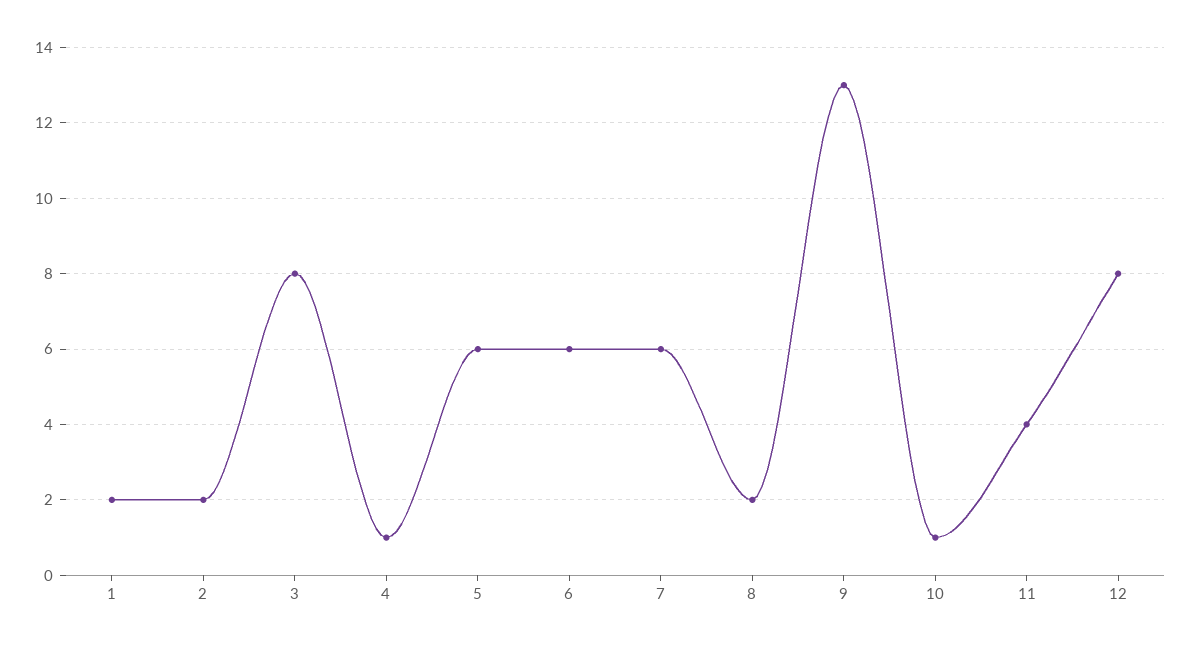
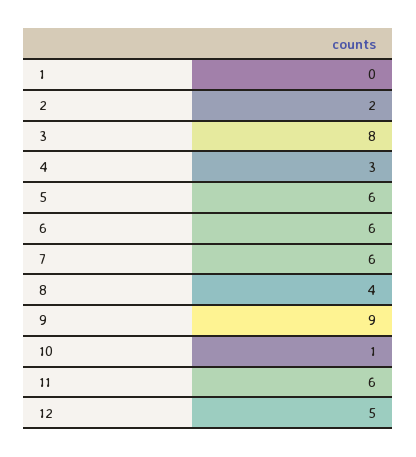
1: 2 -> 0
4: 1 -> 3
8: 2 -> 4
9: 13 -> 9
11: 4 -> 6
12: 8 -> 5

